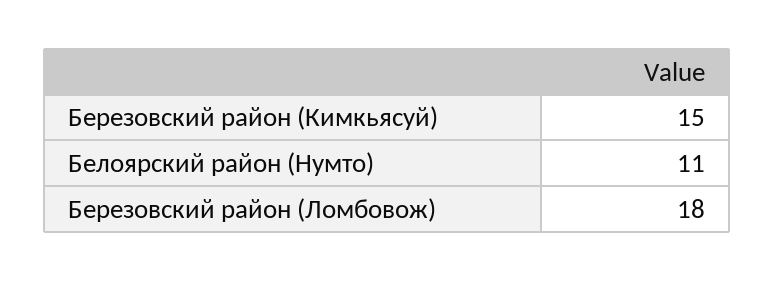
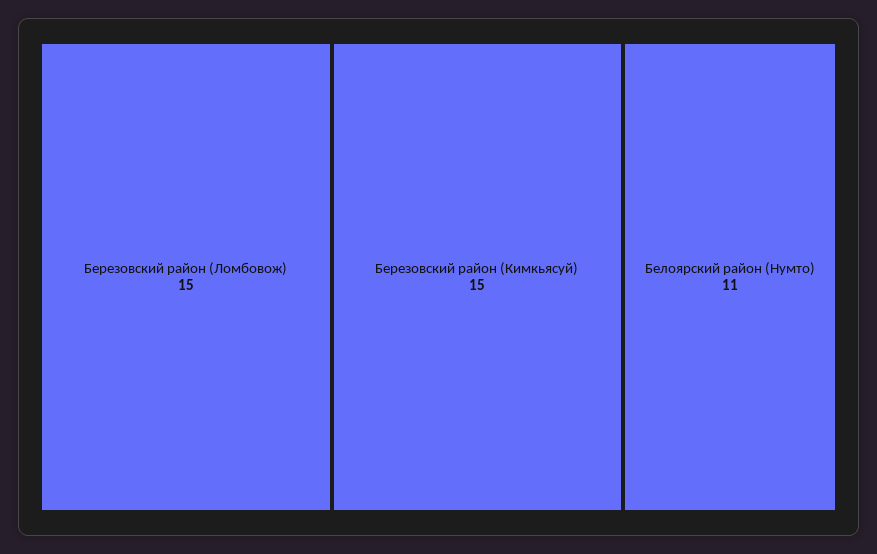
Березовский район (Ломбовож): 18 -> 15

